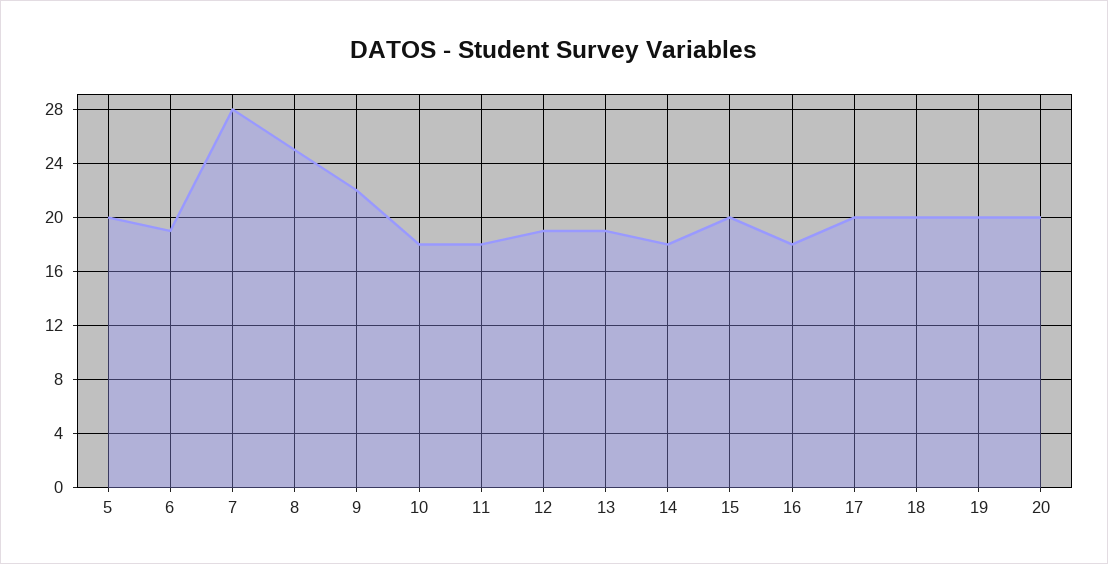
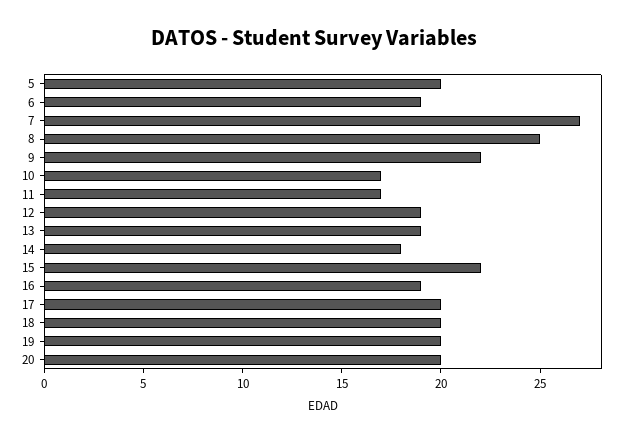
7: 28 -> 27
10: 18 -> 17
11: 18 -> 17
15: 20 -> 22
16: 18 -> 19

